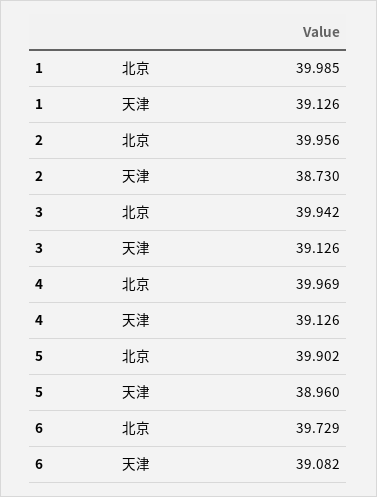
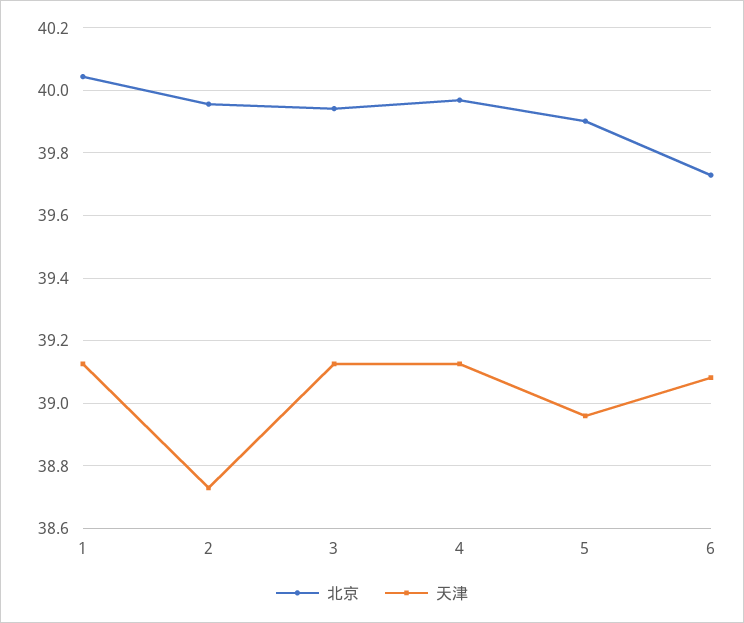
北京, 1: 39.985 -> 40.04

